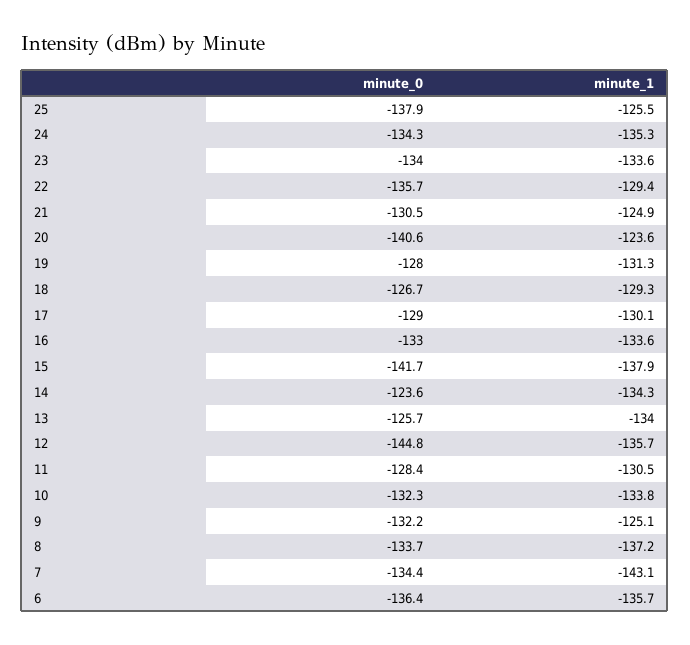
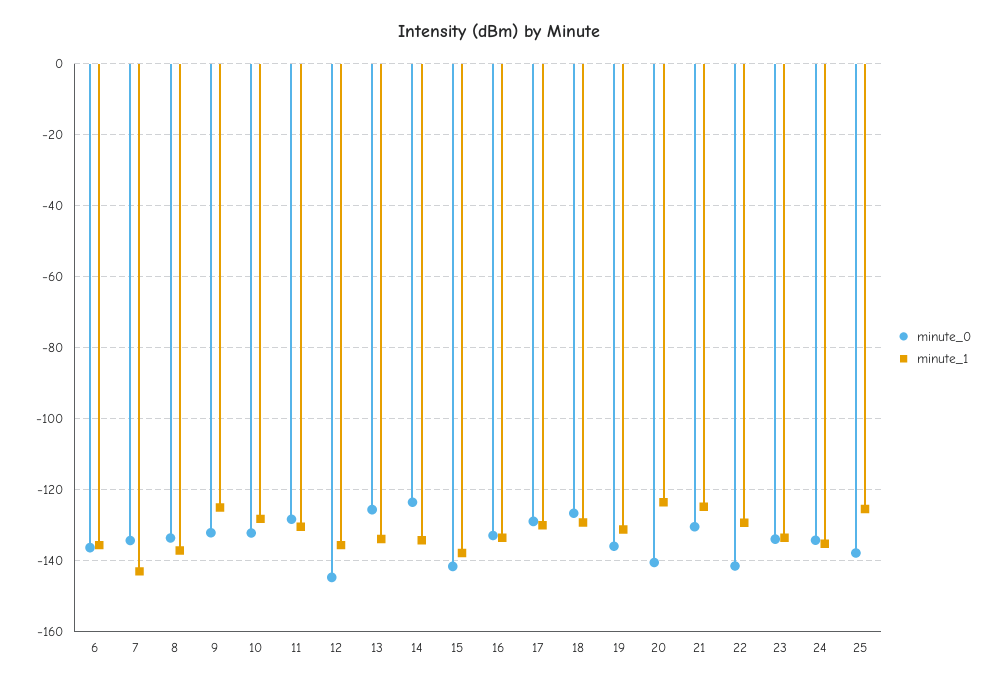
minute_0, 22: -135.7 -> -142
minute_0, 19: -128 -> -136
minute_1, 10: -133.8 -> -128

